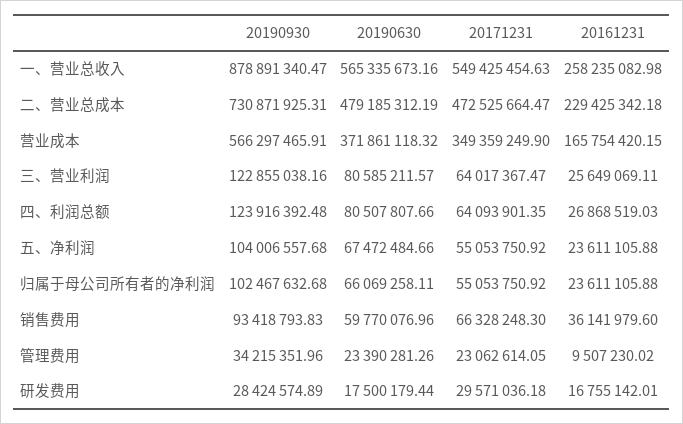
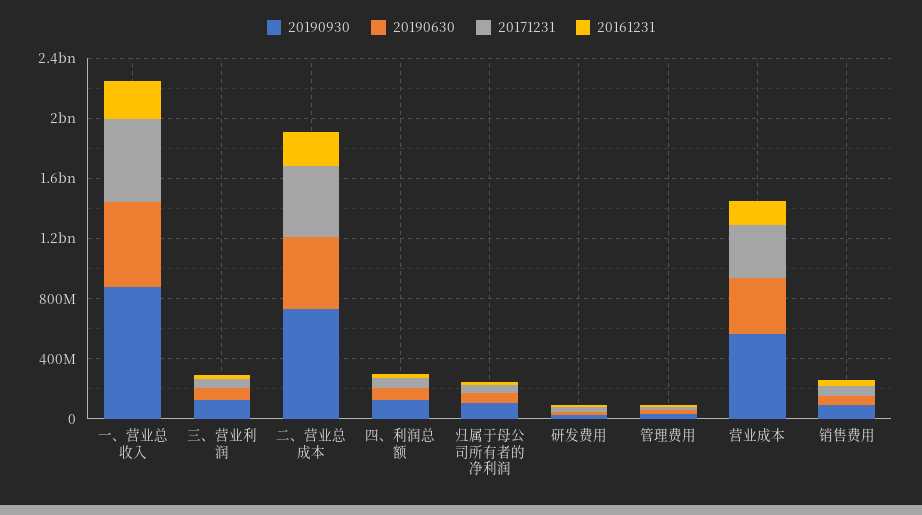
20190930, 五、净利润: 104006557.68 -> none
20190630, 五、净利润: 67472484.66 -> none
20171231, 五、净利润: 55053750.92 -> none
20161231, 五、净利润: 23611105.88 -> none

